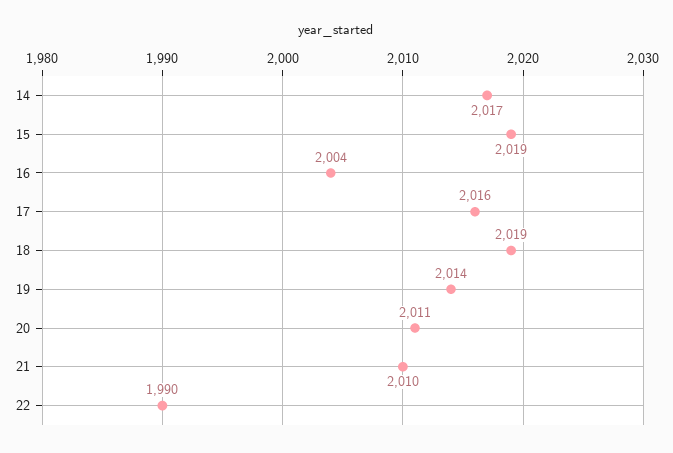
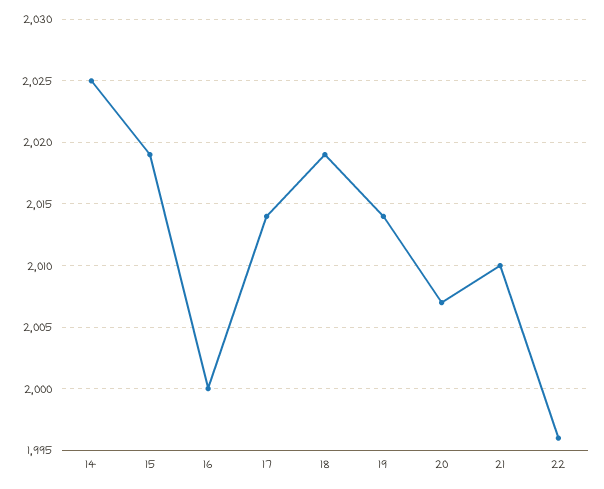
14: 2017 -> 2025
16: 2004 -> 2000
17: 2016 -> 2014
20: 2011 -> 2007
22: 1990 -> 1996

